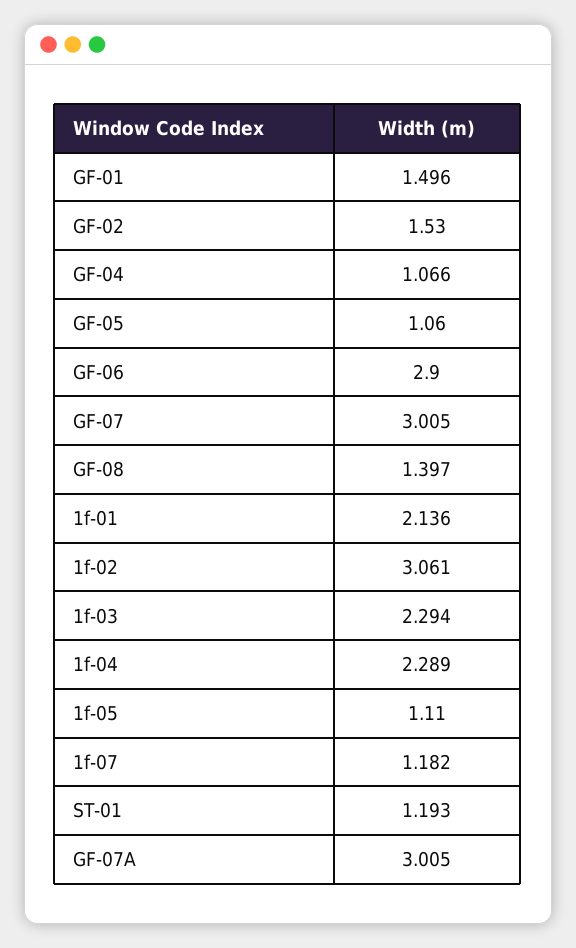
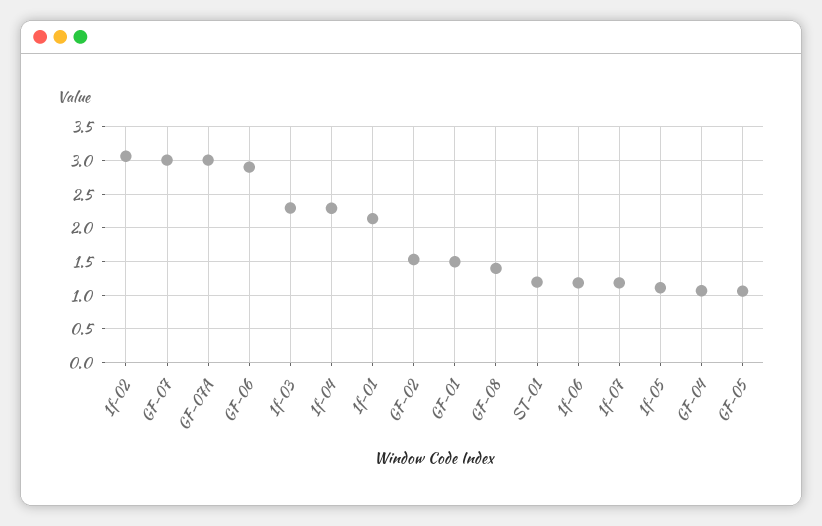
1f-06: none -> 1.2

